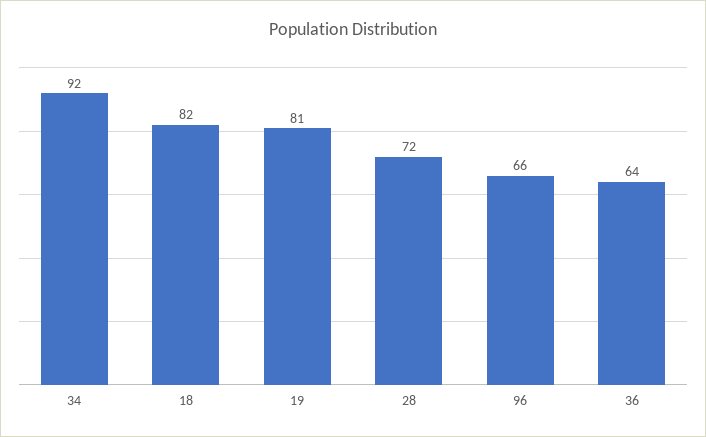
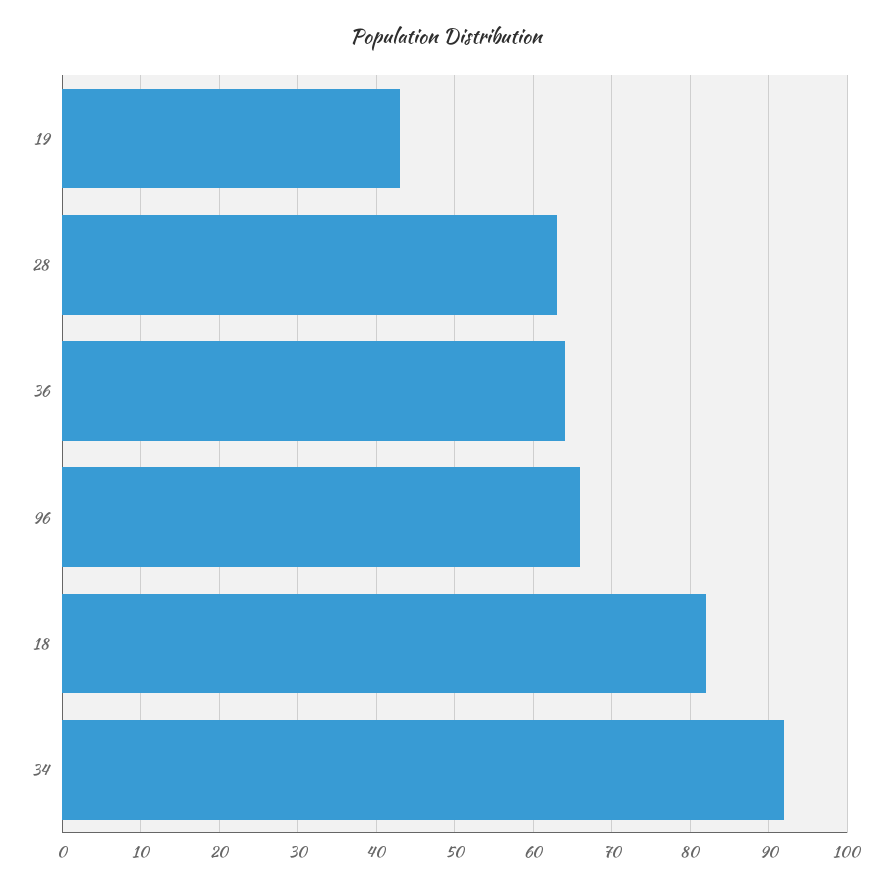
19: 81 -> 43
28: 72 -> 63

